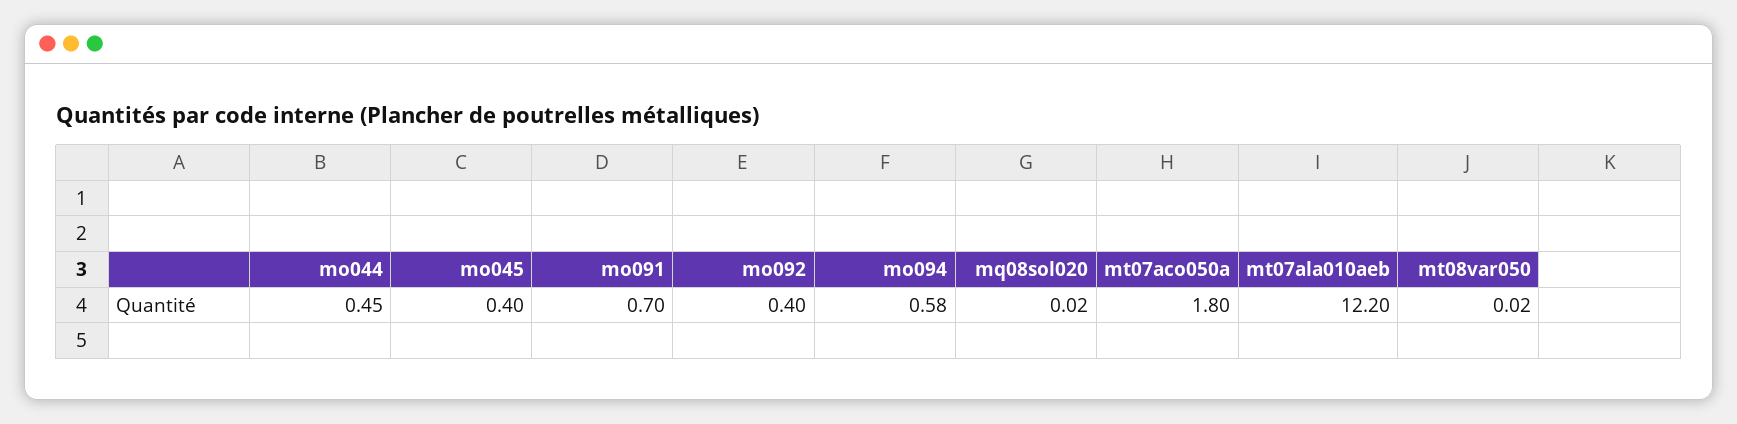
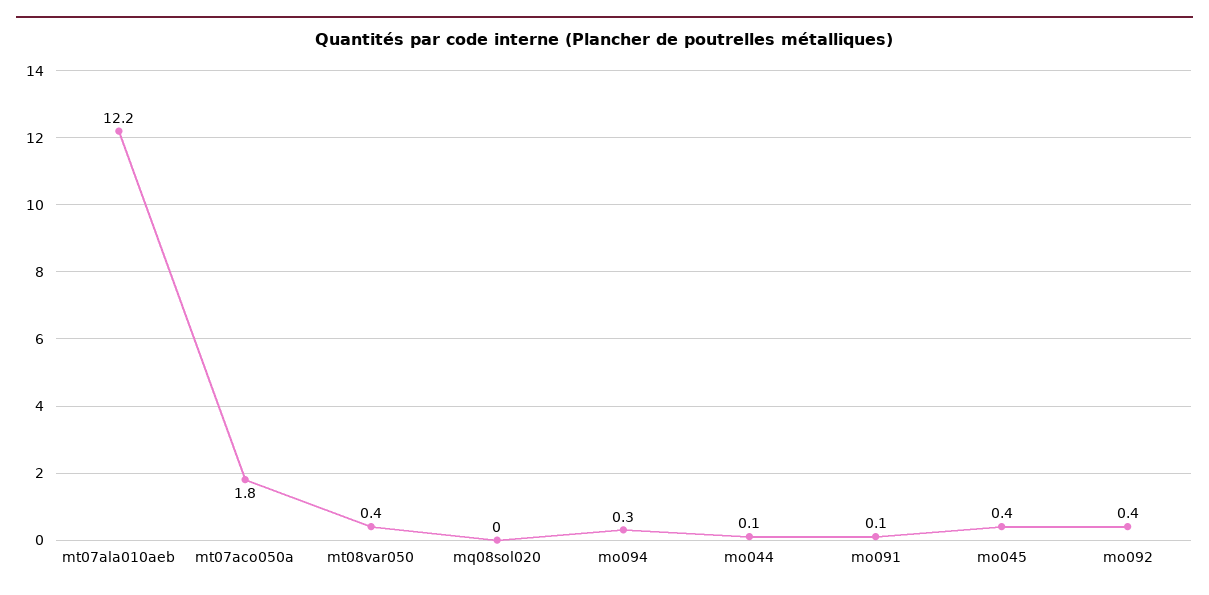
mo044: 0.45 -> 0.1
mo091: 0.7 -> 0.1
mo094: 0.58 -> 0.3
mt08var050: 0.02 -> 0.4

